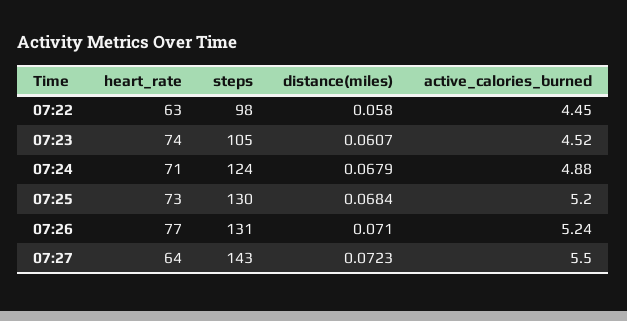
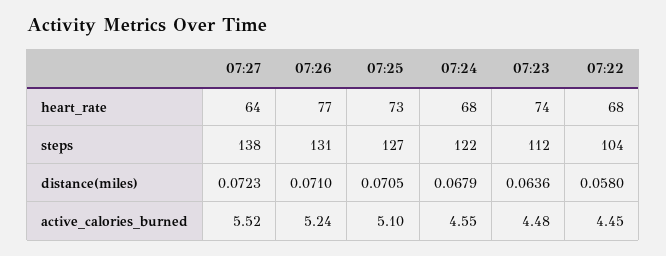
heart_rate, 07:22: 63 -> 68
steps, 07:22: 98 -> 104
steps, 07:23: 105 -> 112
distance(miles), 07:23: 0.0607 -> 0.0636
active_calories_burned, 07:23: 4.52 -> 4.48
heart_rate, 07:24: 71 -> 68
steps, 07:24: 124 -> 122
active_calories_burned, 07:24: 4.88 -> 4.55
steps, 07:25: 130 -> 127
distance(miles), 07:25: 0.0684 -> 0.0705
active_calories_burned, 07:25: 5.2 -> 5.1
steps, 07:27: 143 -> 138
active_calories_burned, 07:27: 5.5 -> 5.52

